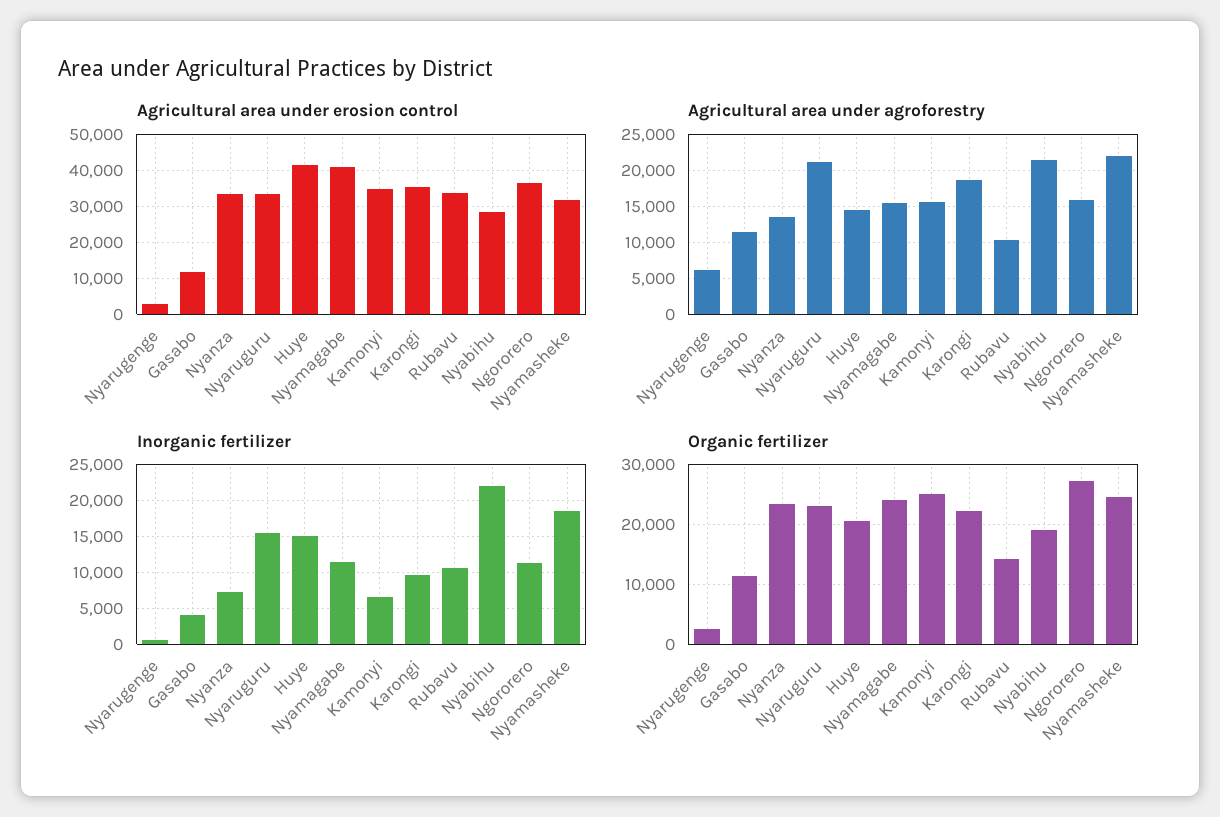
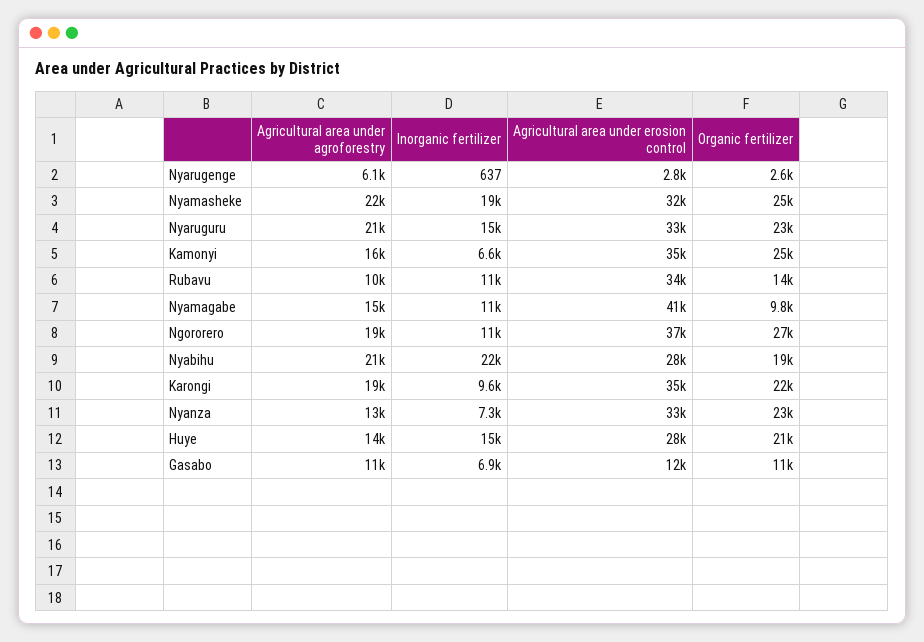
Agricultural area under erosion control, Huye: 42000 -> 28000
Agricultural area under agroforestry, Ngororero: 16000 -> 19000
Inorganic fertilizer, Gasabo: 4000 -> 6900
Organic fertilizer, Nyamagabe: 24000 -> 9800

